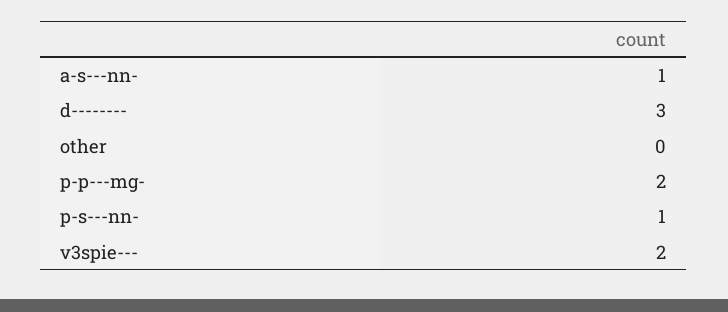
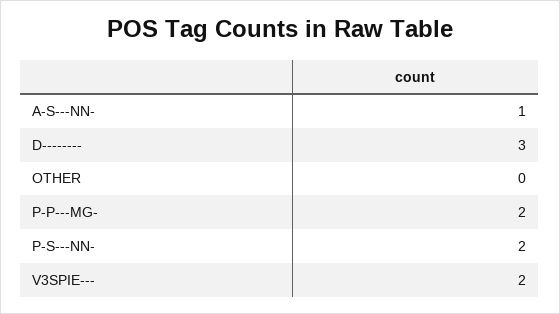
p-s---nn-: 1 -> 2

